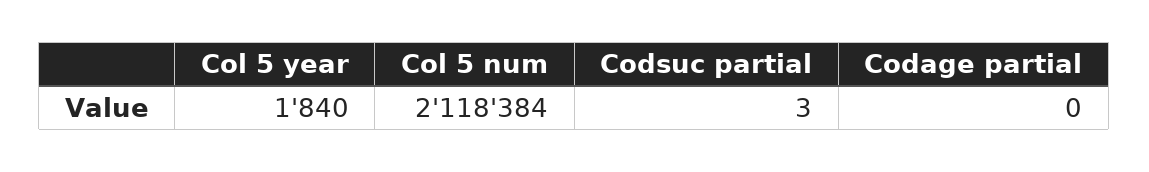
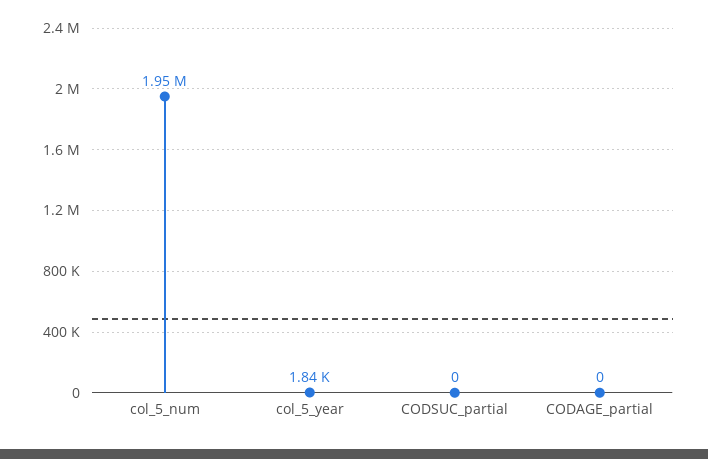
Col 5 num: 2118384 -> 1950000
Codsuc partial: 3 -> 0

